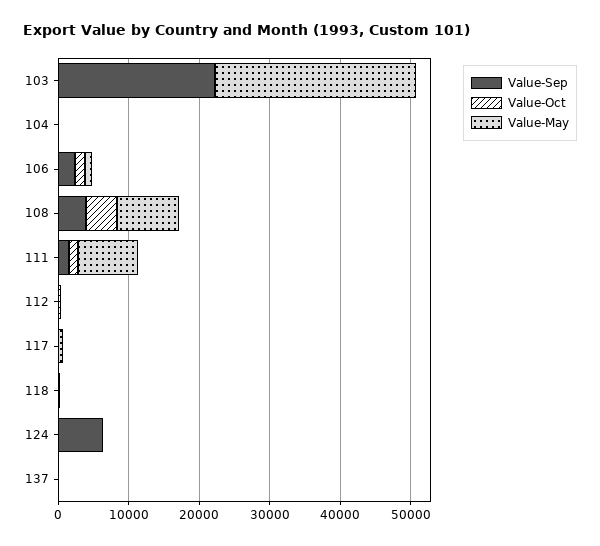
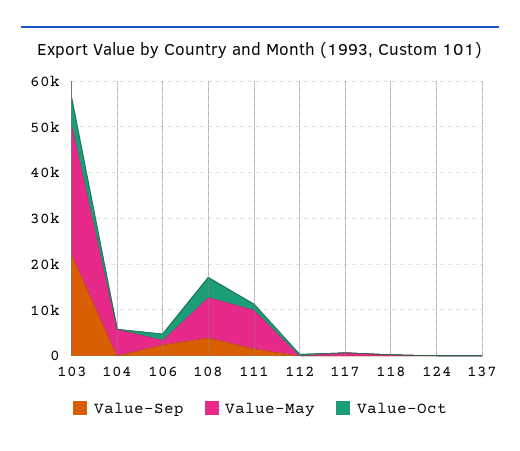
Value-Oct, 103: 0 -> 6000
Value-May, 104: 0 -> 6000
Value-Sep, 124: 6000 -> 0

